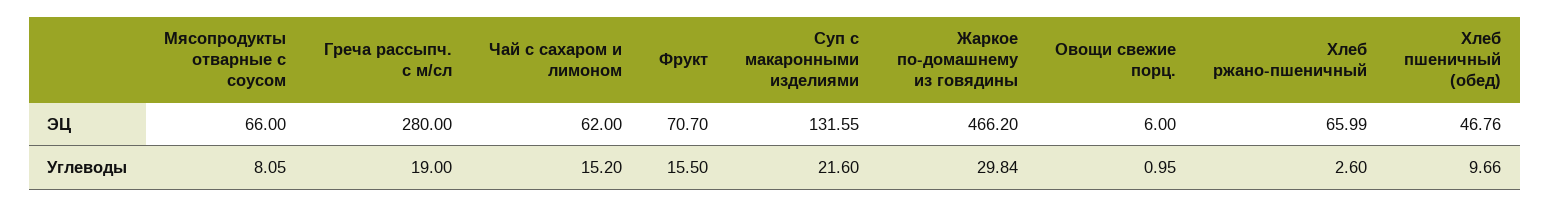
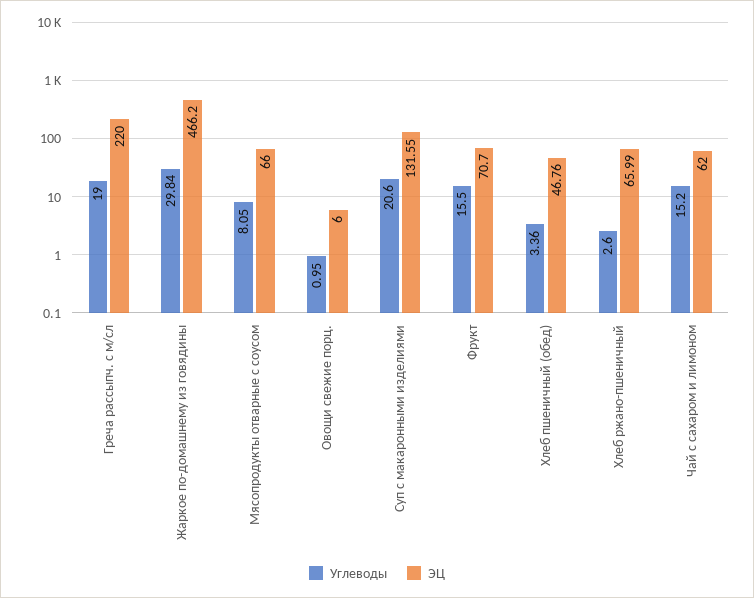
ЭЦ, Греча рассыпч. с м/сл: 280 -> 220
Углеводы, Суп с макаронными изделиями: 21.6 -> 20.6
Углеводы, Хлеб пшеничный (обед): 9.66 -> 3.36

